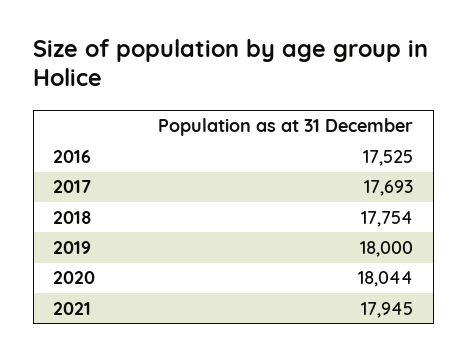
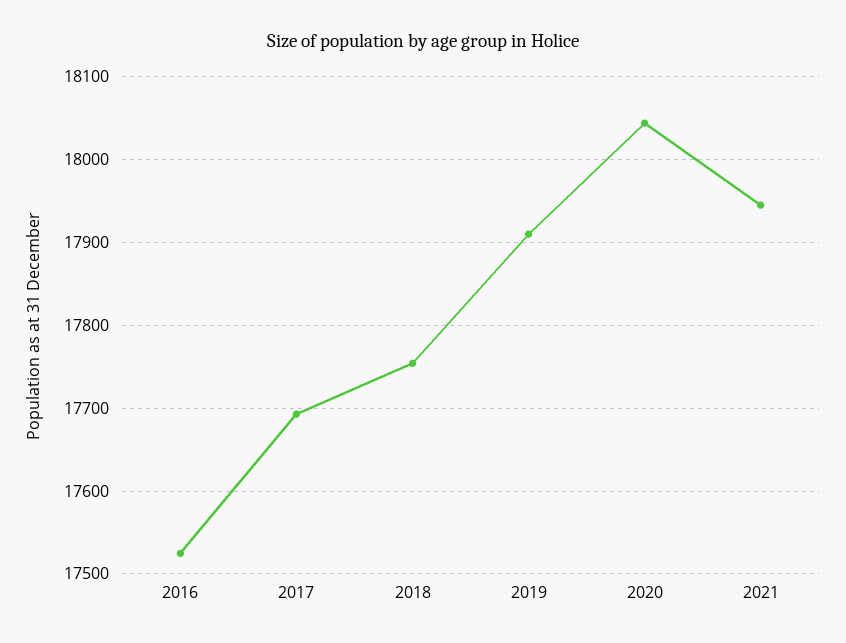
2019: 18000 -> 17910

